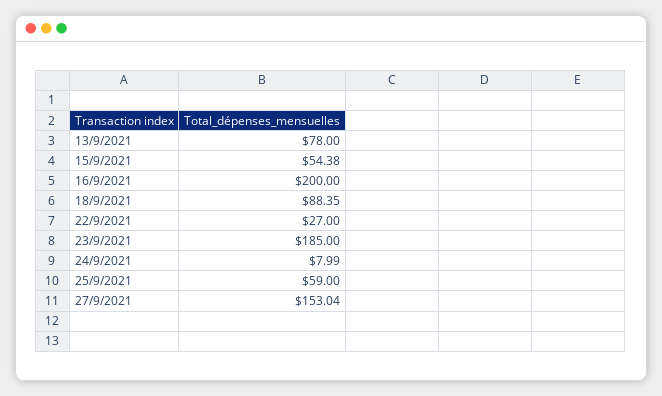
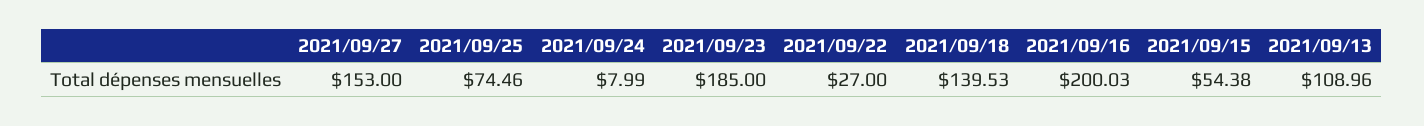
13/9/2021: 78 -> 108.96
16/9/2021: 200 -> 200.03
18/9/2021: 88.35 -> 139.53
25/9/2021: 59 -> 74.46
27/9/2021: 153.04 -> 153

